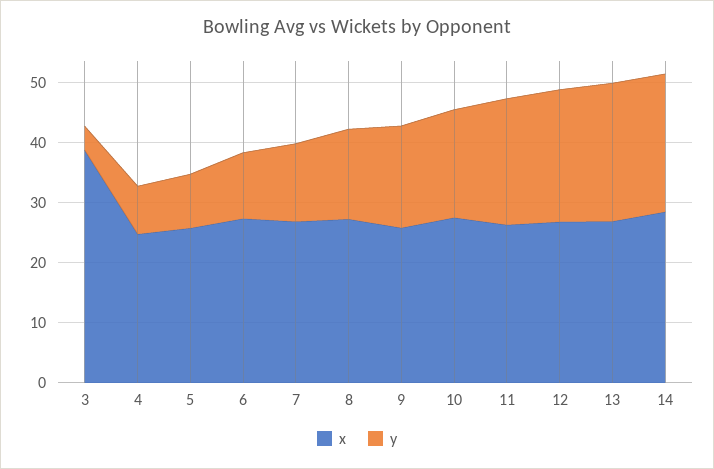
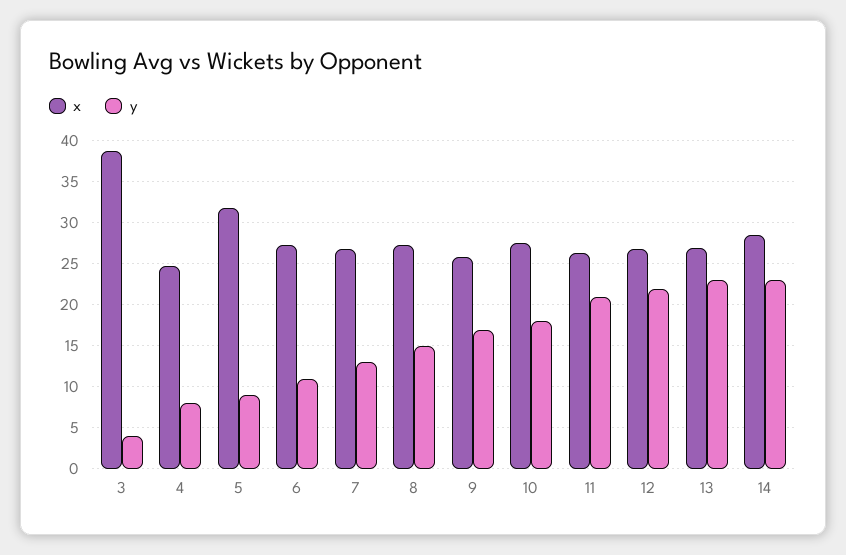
x, 5: 26 -> 32

